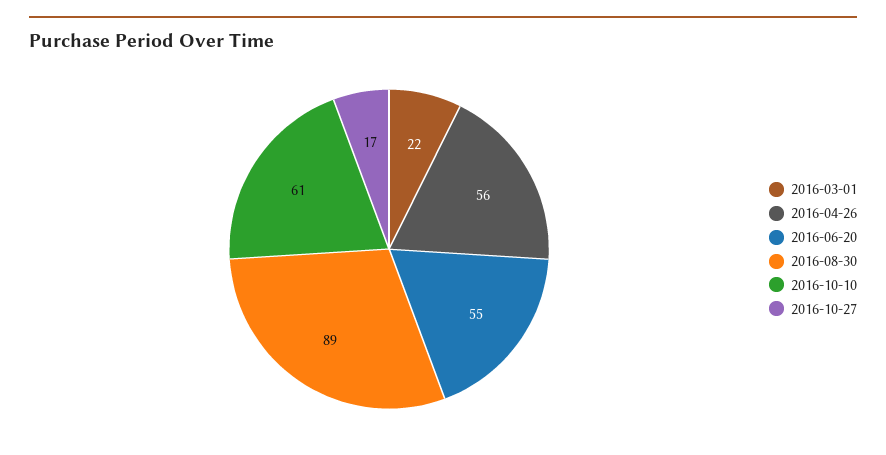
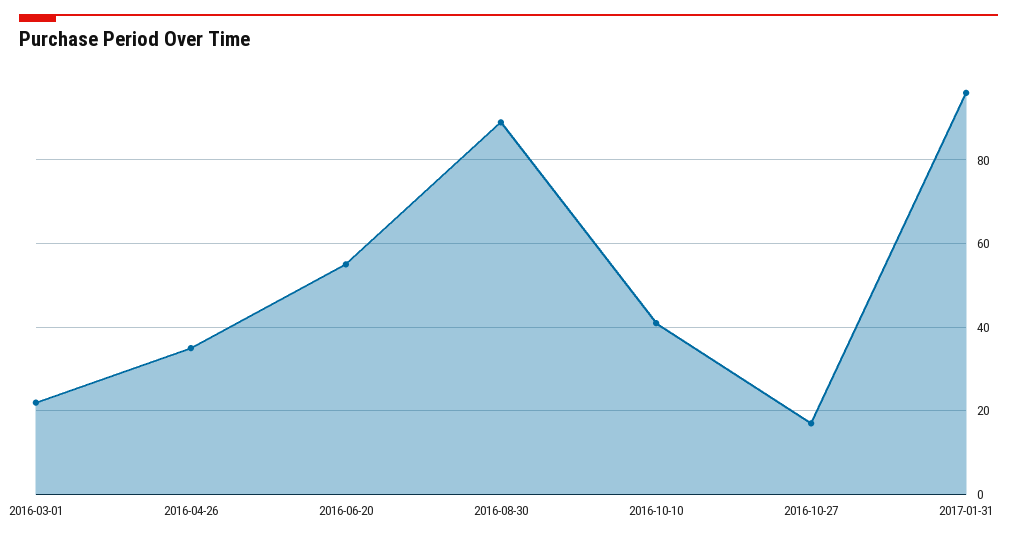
2016-04-26: 56 -> 35
2016-10-10: 61 -> 40
2017-01-31: none -> 95

